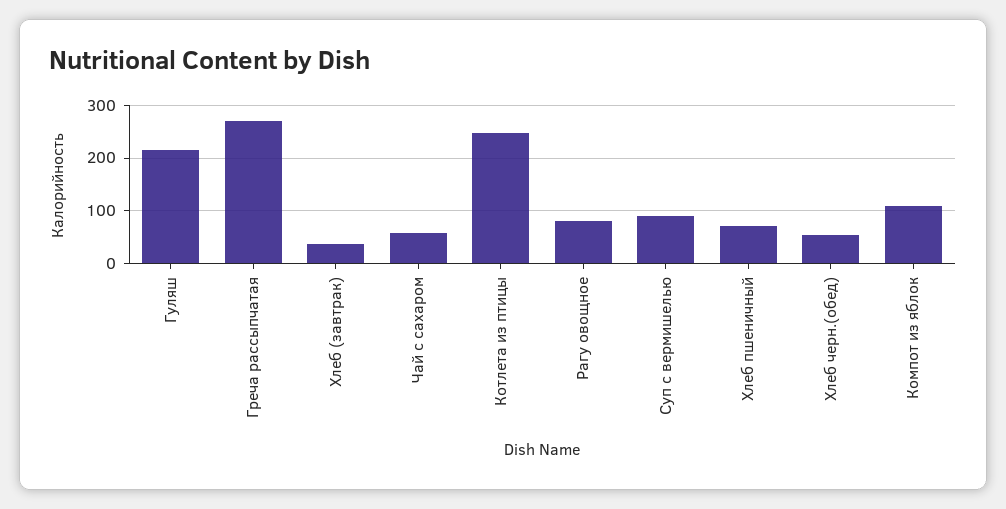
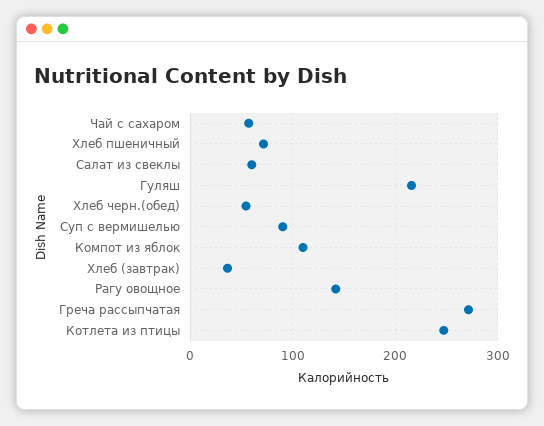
Рагу овощное: 80 -> 140
Салат из свеклы: none -> 60

